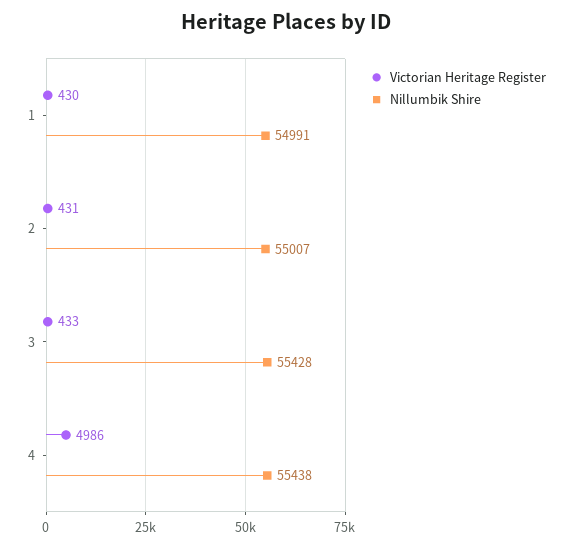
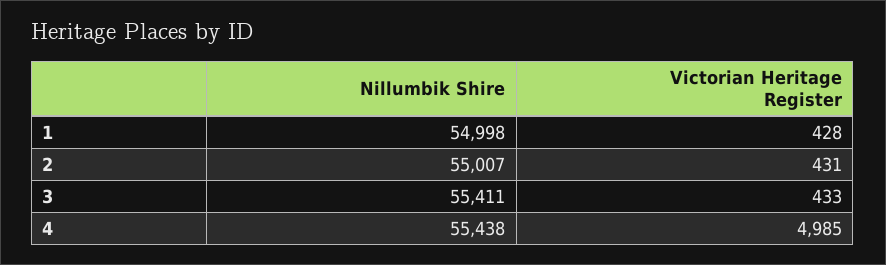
Victorian Heritage Register, 1: 430 -> 428
Nillumbik Shire, 1: 54991 -> 54998
Nillumbik Shire, 3: 55428 -> 55411
Victorian Heritage Register, 4: 4986 -> 4985

